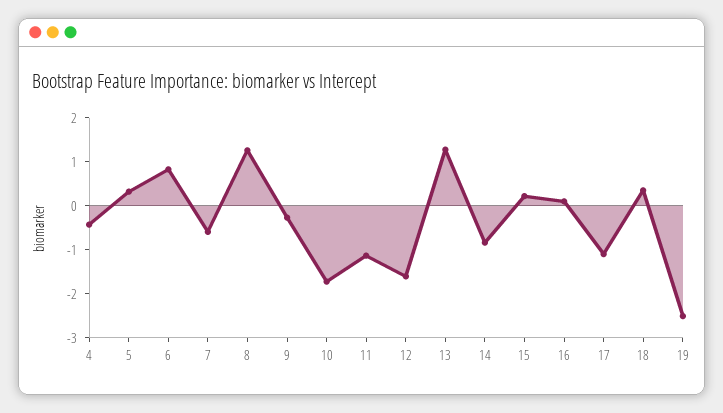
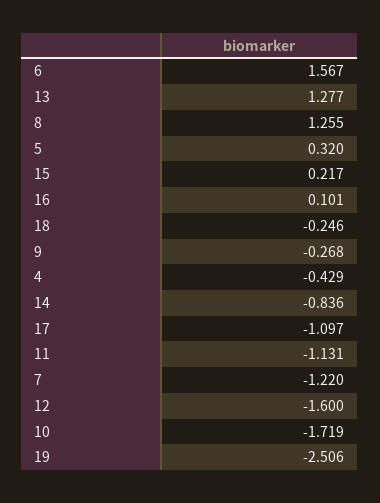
6: 0.8 -> 1.567
7: -0.6 -> -1.22
18: 0.4 -> -0.246

